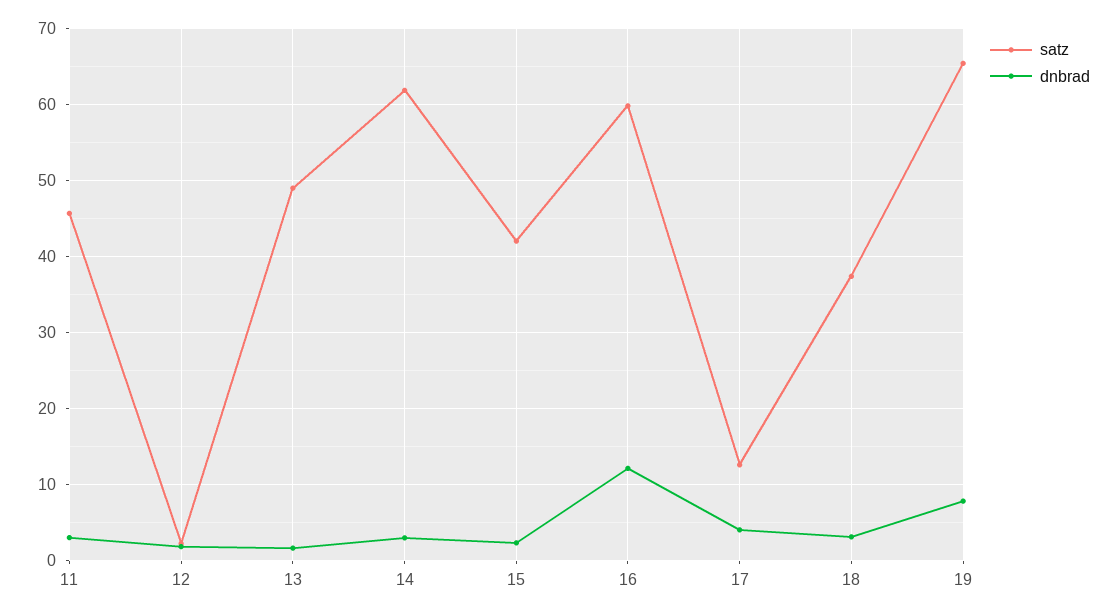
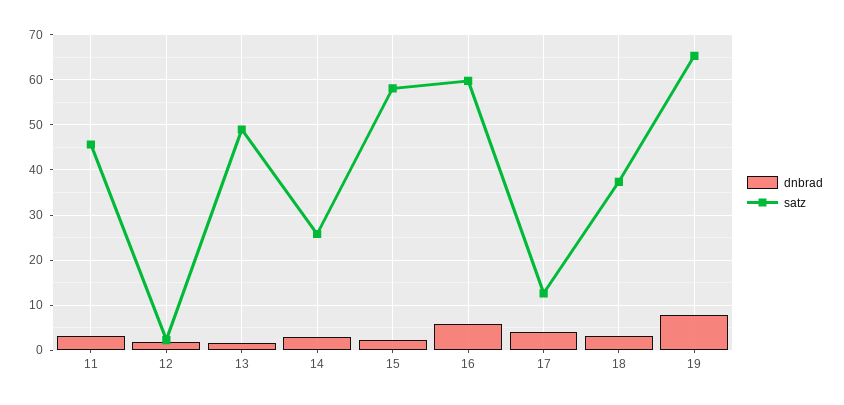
satz, 14: 62 -> 26
satz, 15: 42 -> 58
dnbrad, 16: 12 -> 6

